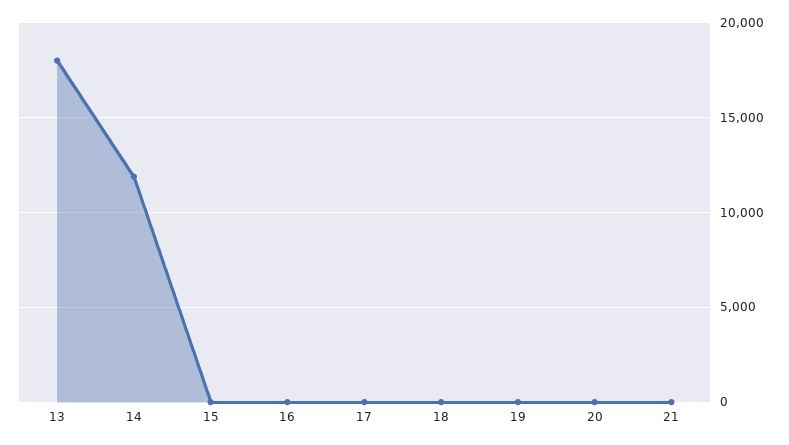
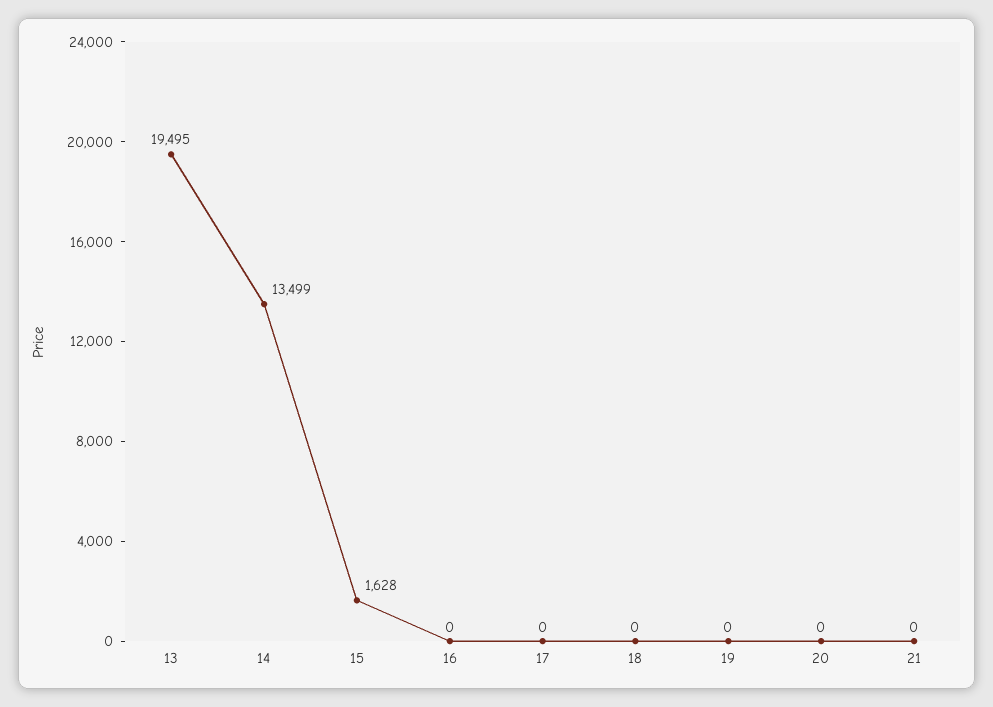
13: 18000 -> 19495
14: 12000 -> 13499
15: 0 -> 1628

